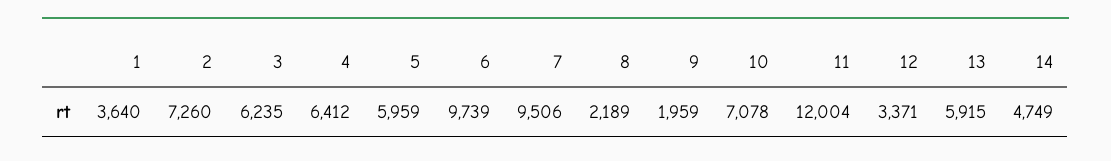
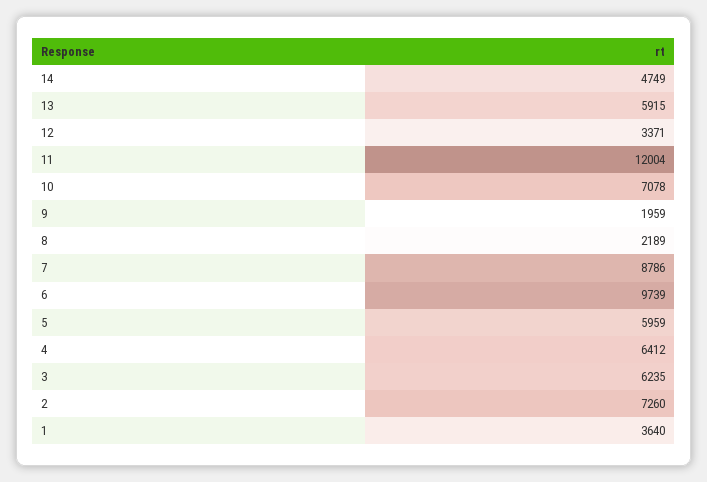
7: 9506 -> 8786

